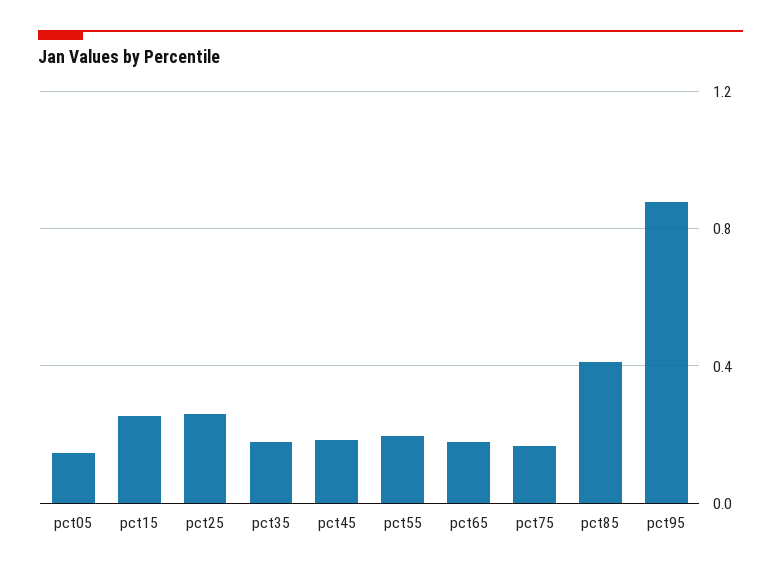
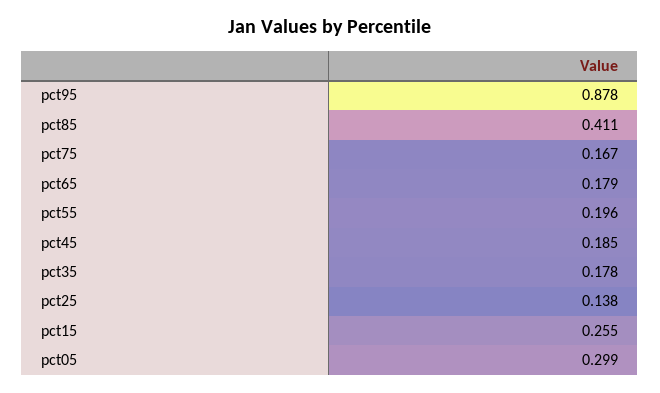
pct05: 0.15 -> 0.299
pct25: 0.25 -> 0.138

